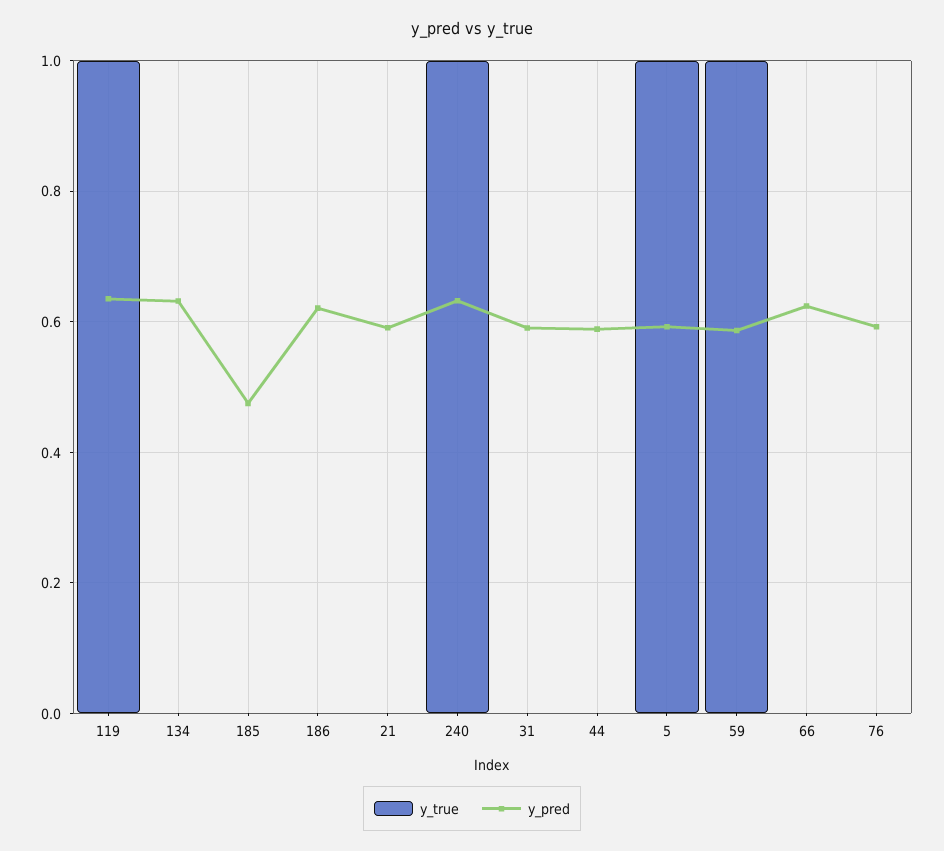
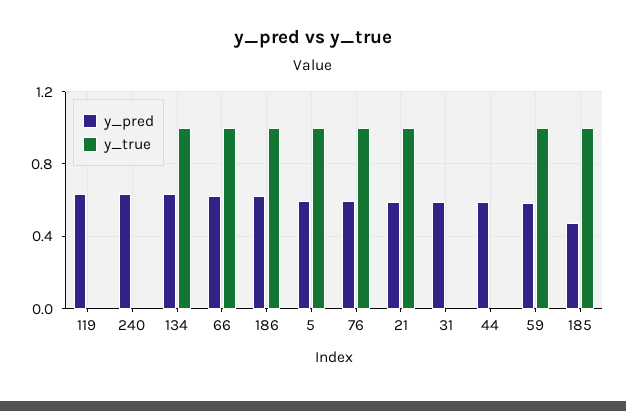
y_true, 119: 1 -> 0
y_true, 134: 0 -> 1
y_true, 185: 0 -> 1
y_true, 186: 0 -> 1
y_true, 21: 0 -> 1
y_true, 240: 1 -> 0
y_true, 66: 0 -> 1
y_true, 76: 0 -> 1

